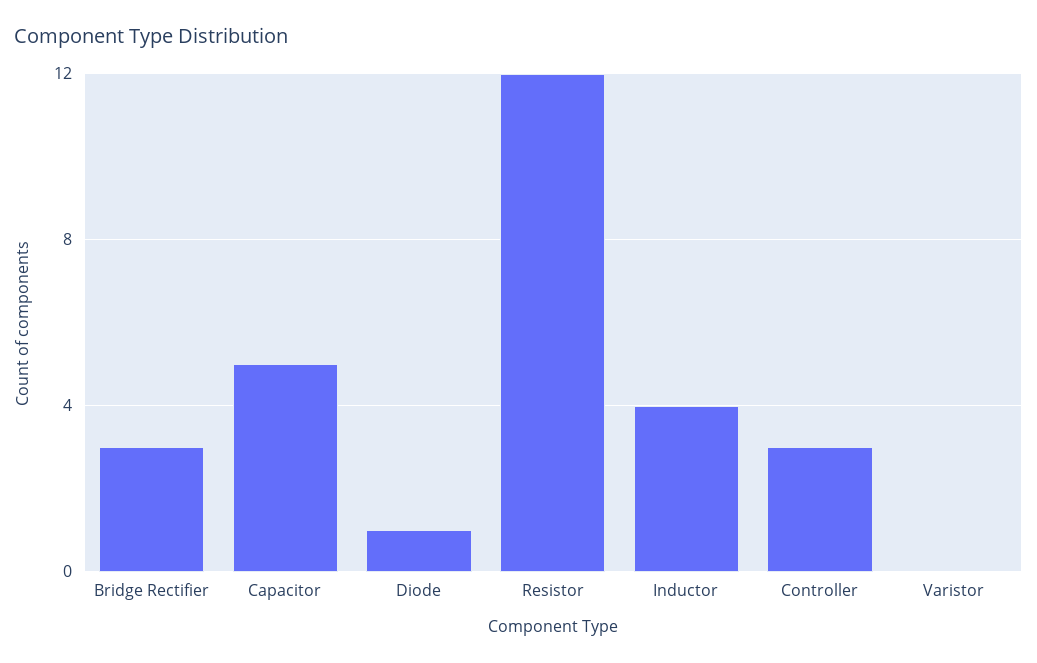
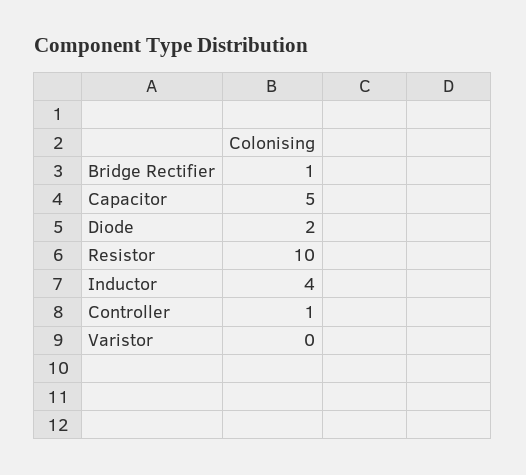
Bridge Rectifier: 3 -> 1
Diode: 1 -> 2
Resistor: 12 -> 10
Controller: 3 -> 1

